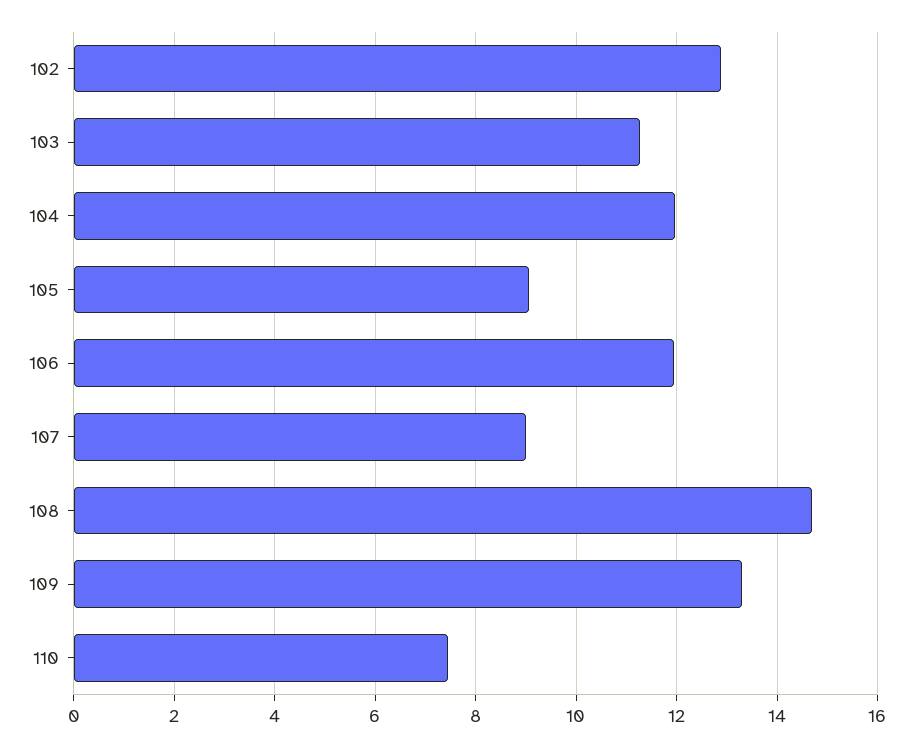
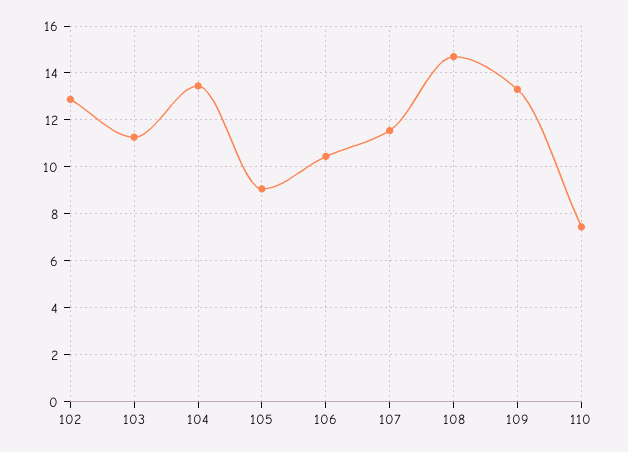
104: 12 -> 13.5
106: 12 -> 10.5
107: 9 -> 11.5

